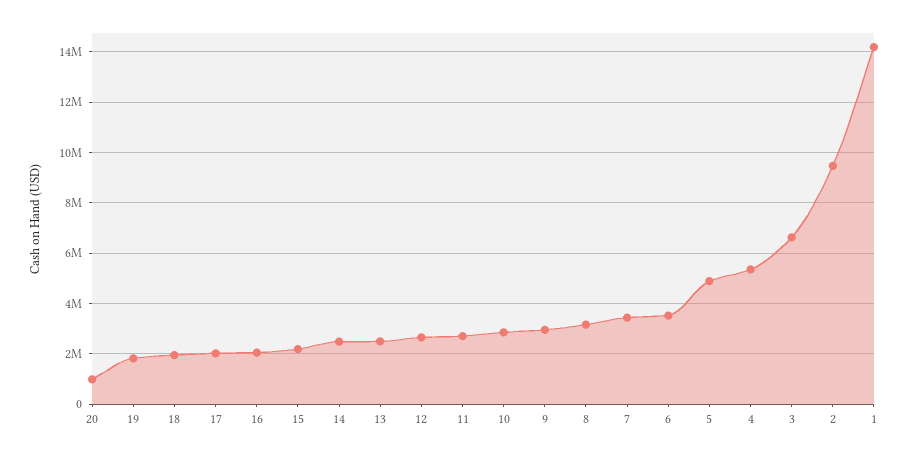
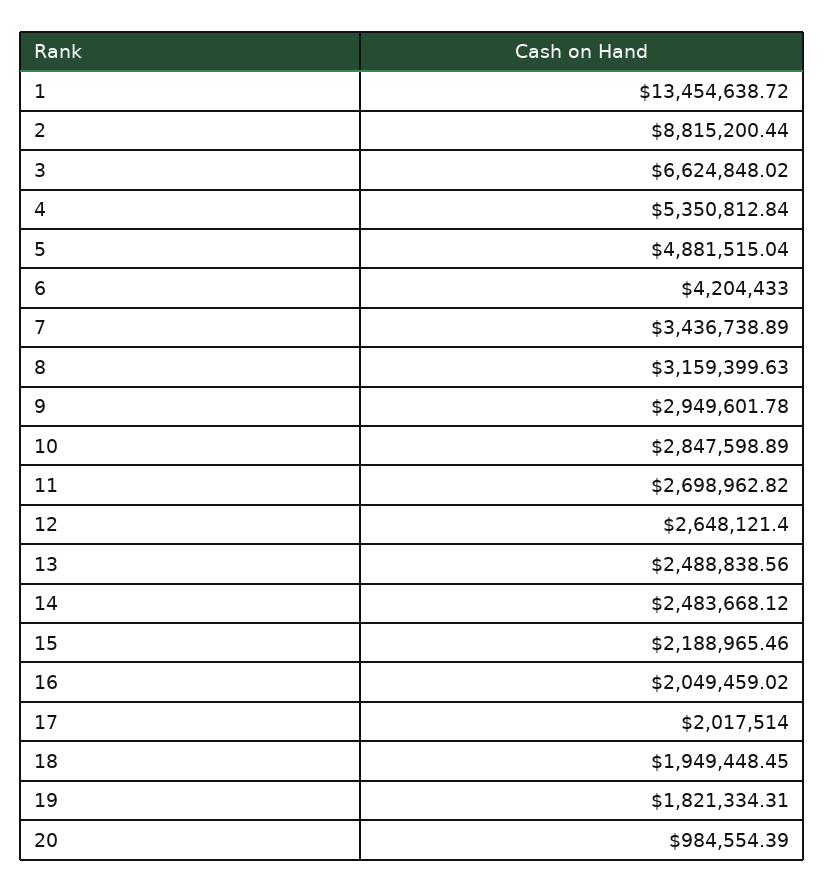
6: 3500000 -> 4204433
2: 9500000 -> 8815200.44
1: 14250000 -> 13454638.72

